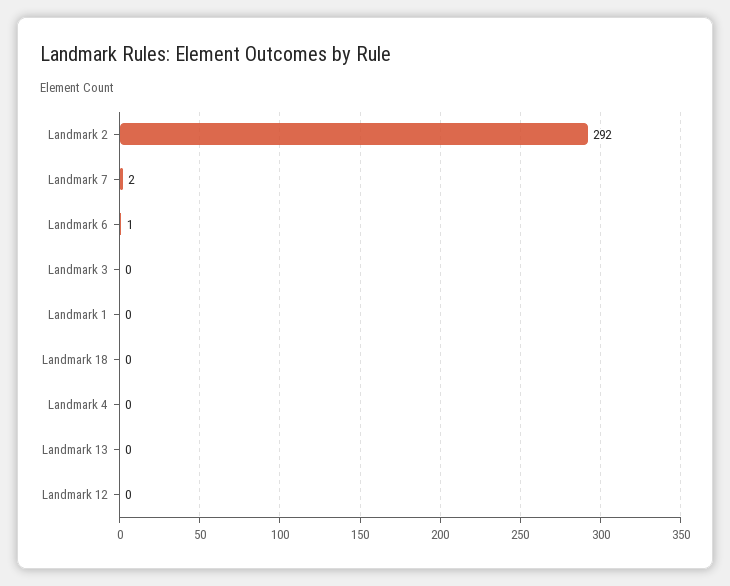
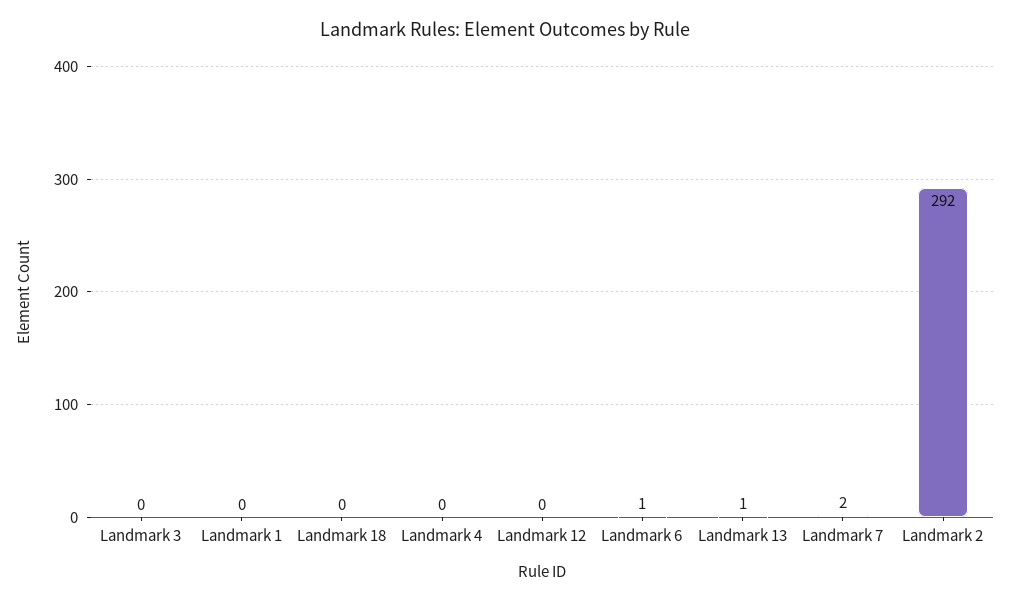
Landmark 13: 0 -> 1

